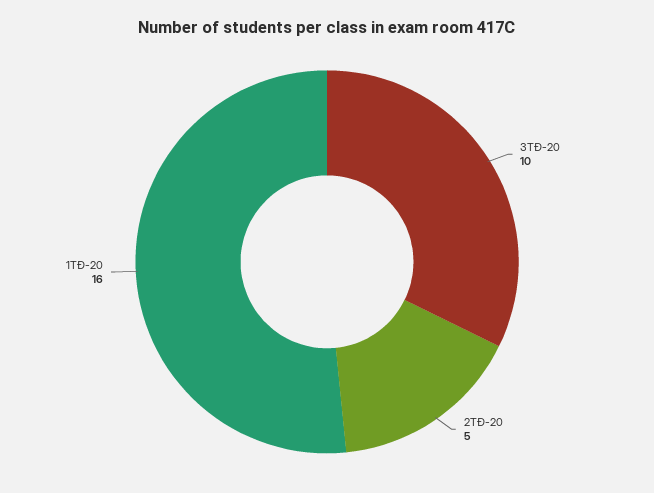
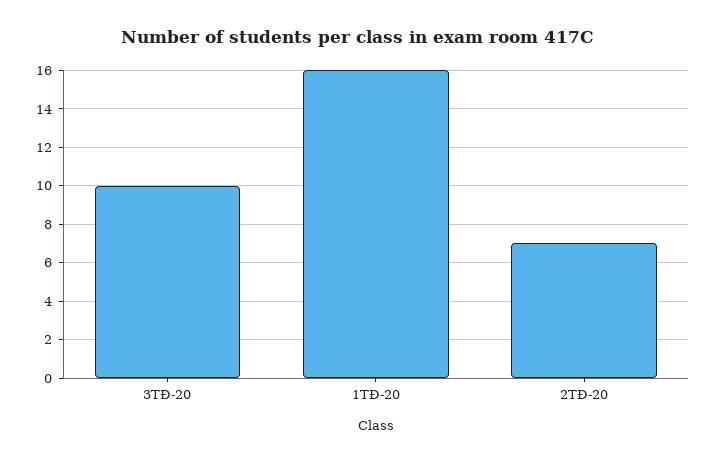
2TĐ-20: 5 -> 7

